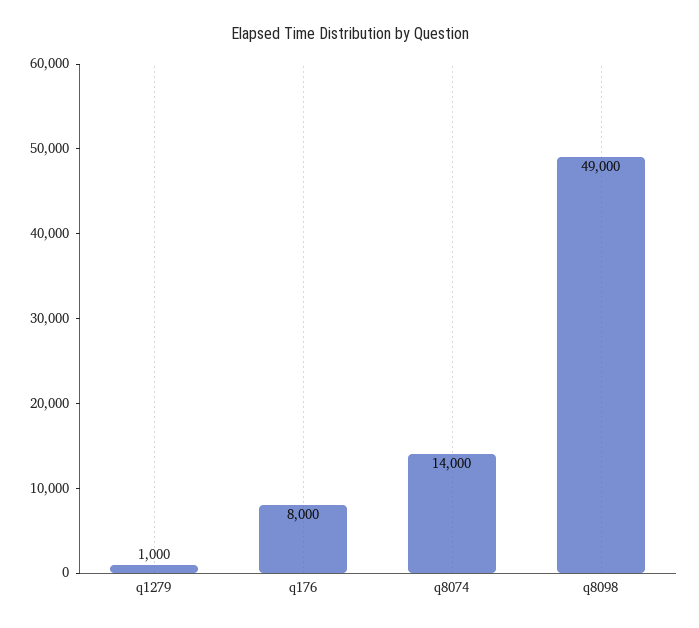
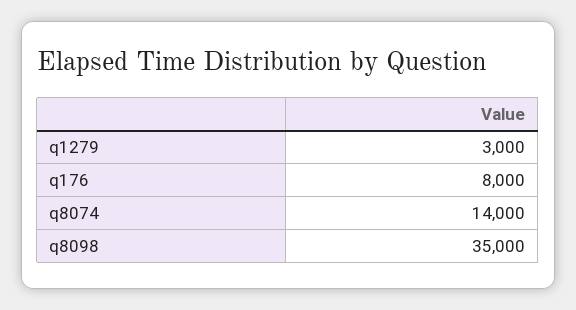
q1279: 1000 -> 3000
q8098: 49000 -> 35000

